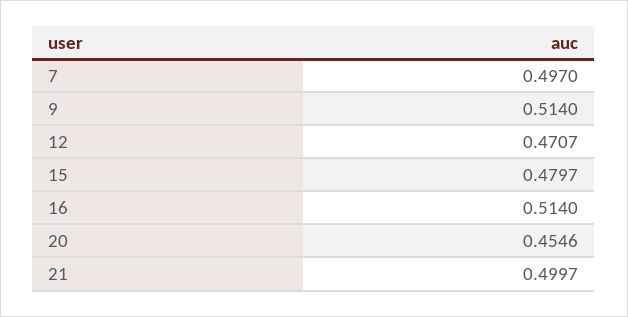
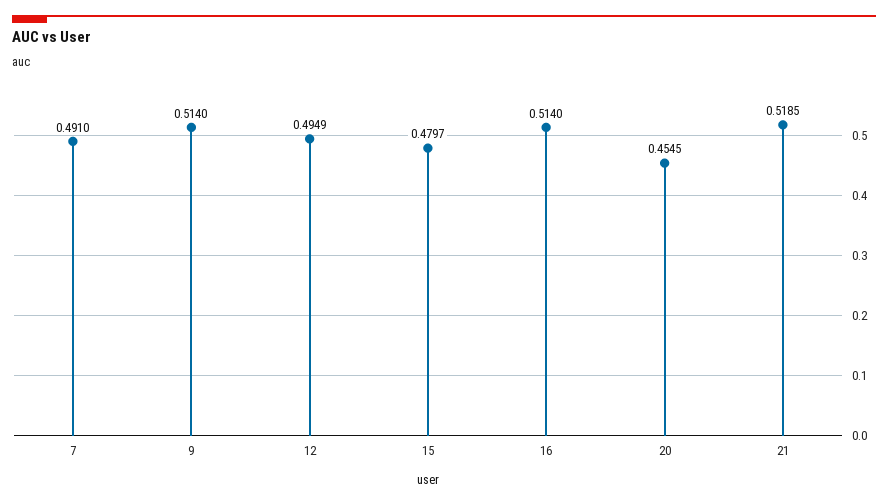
7: 0.497 -> 0.491
12: 0.4707 -> 0.4949
20: 0.4546 -> 0.4545
21: 0.4997 -> 0.5185

